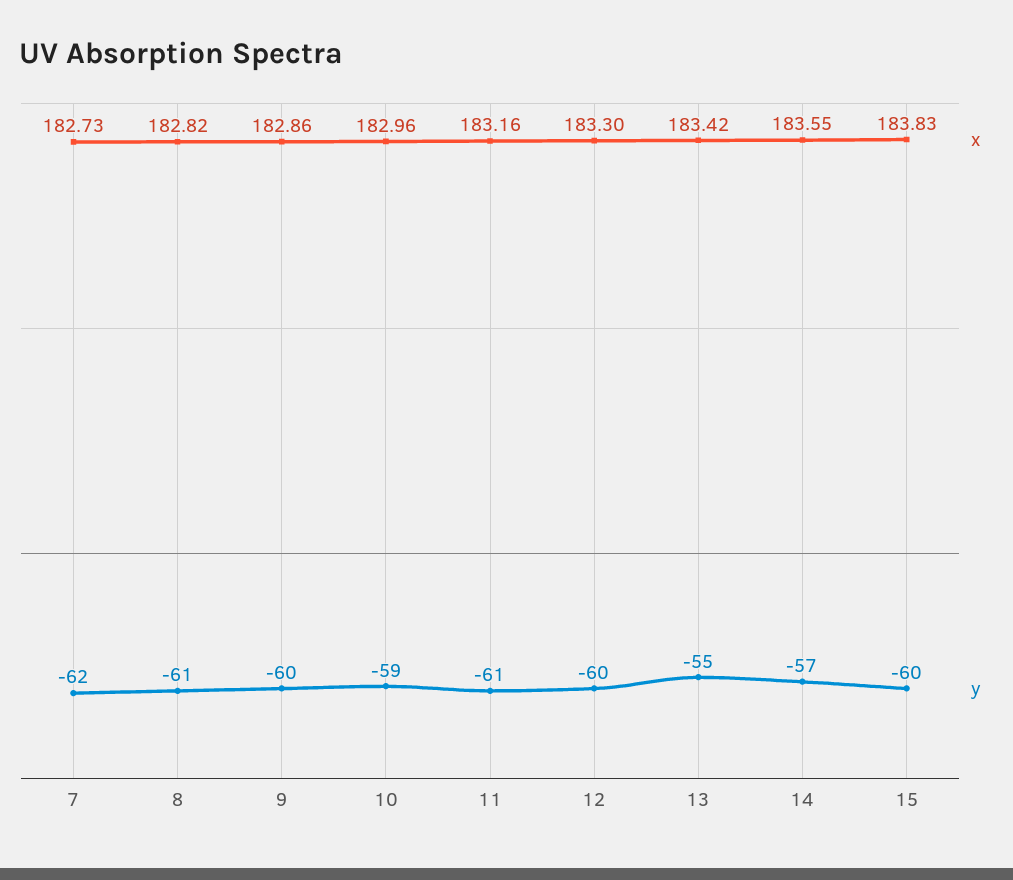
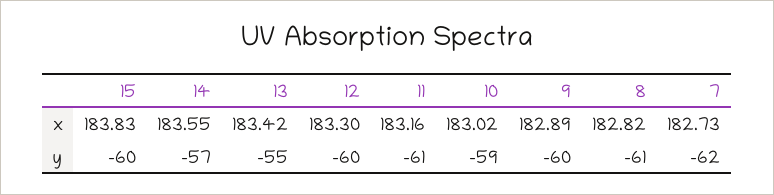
x, 9: 182.86 -> 182.89
x, 10: 182.96 -> 183.02

